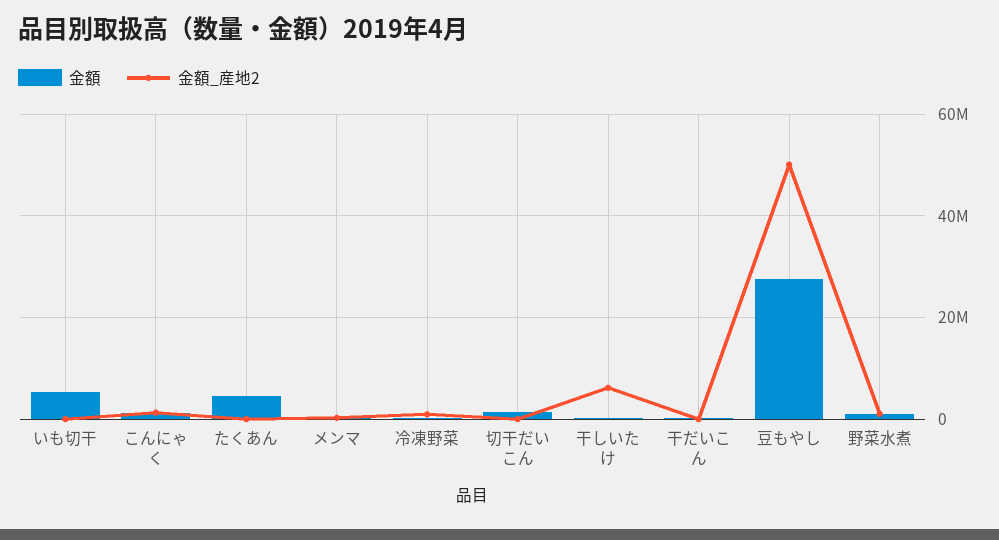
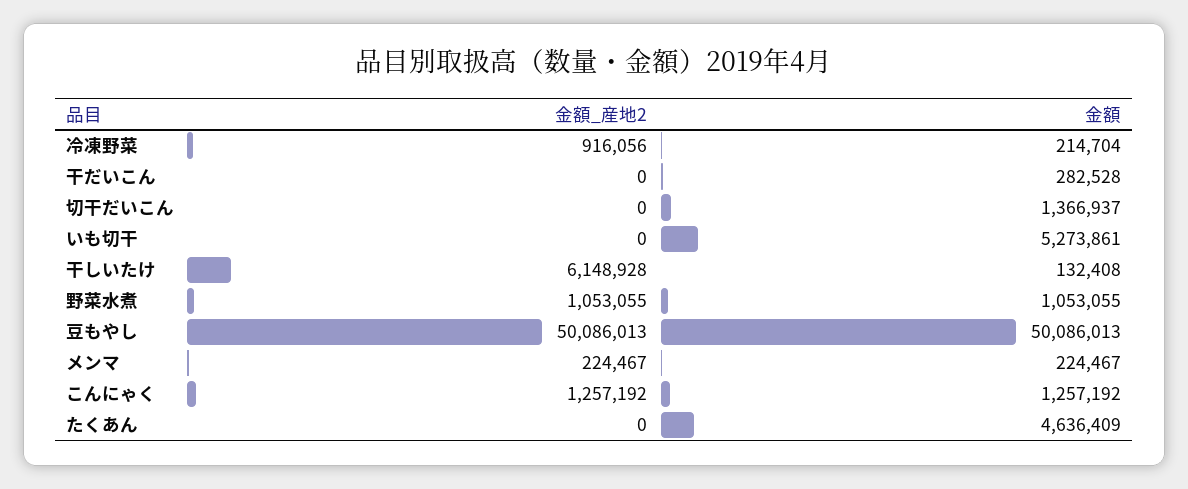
金額, 豆もやし: 28000000 -> 50086013

